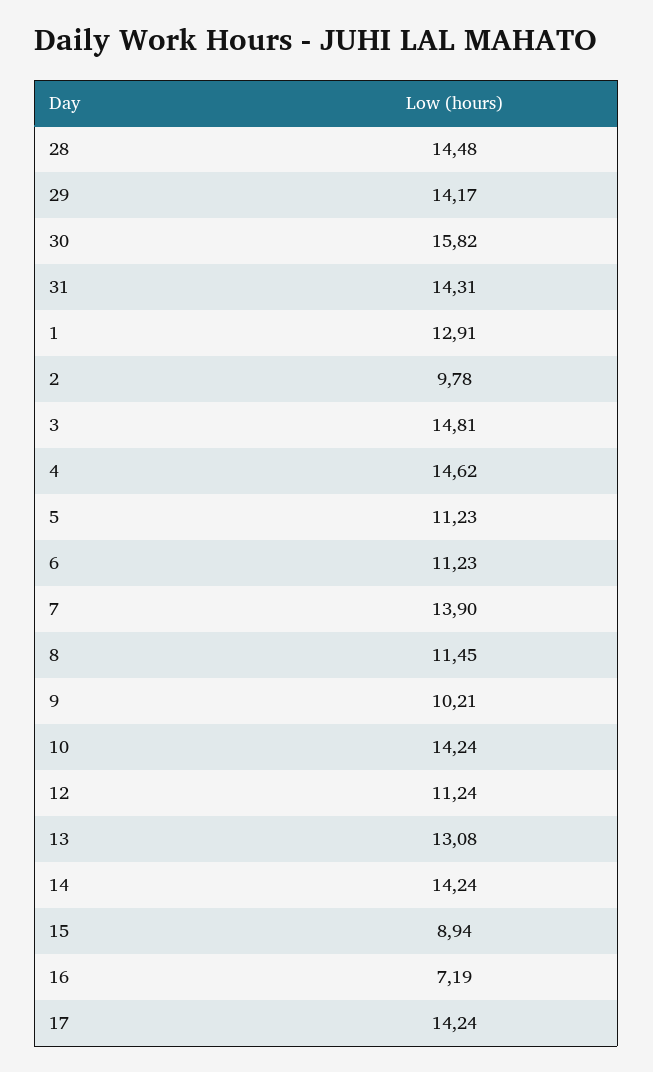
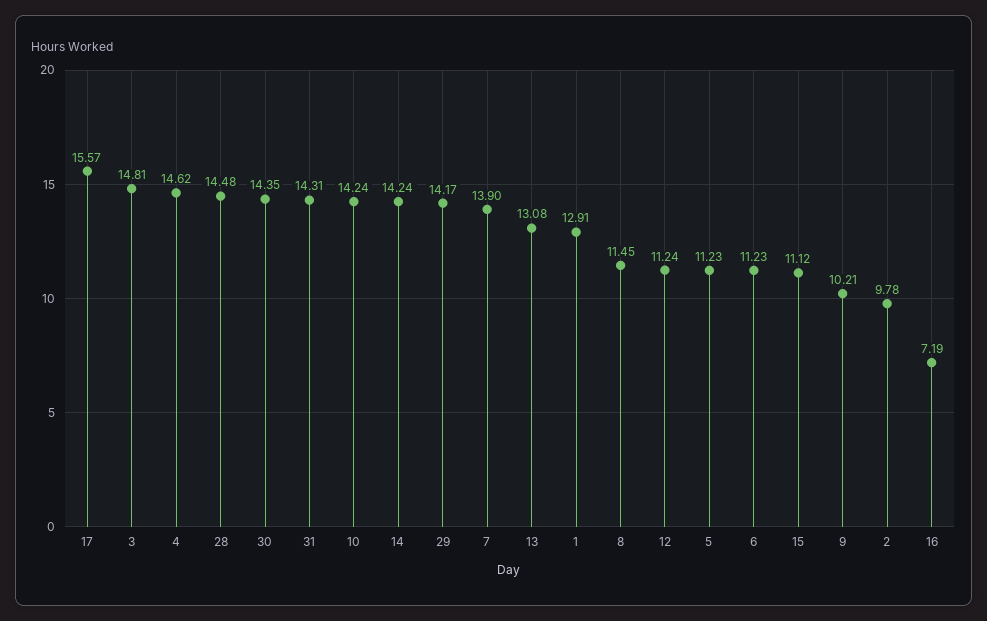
30: 15.82 -> 14.35
15: 8.94 -> 11.12
17: 14.24 -> 15.57

